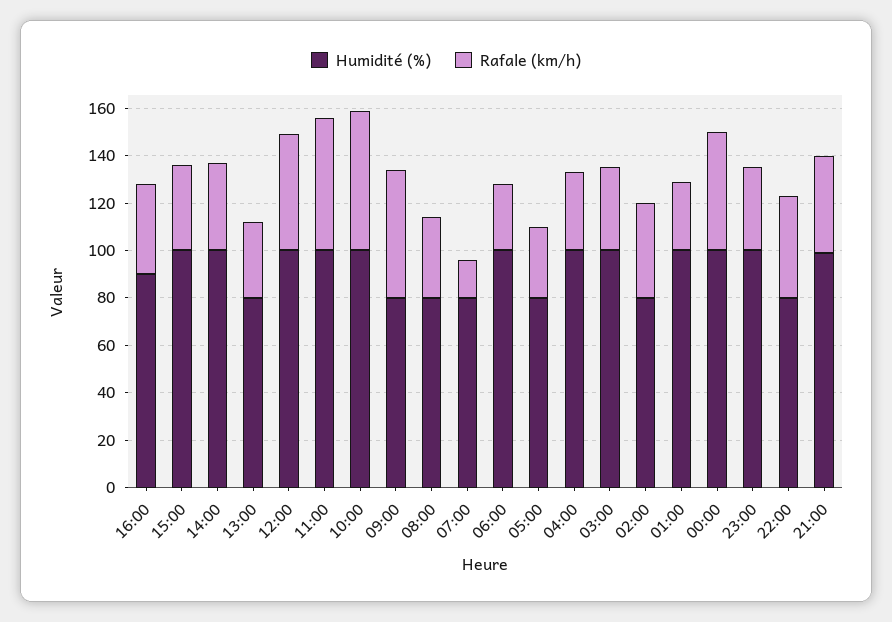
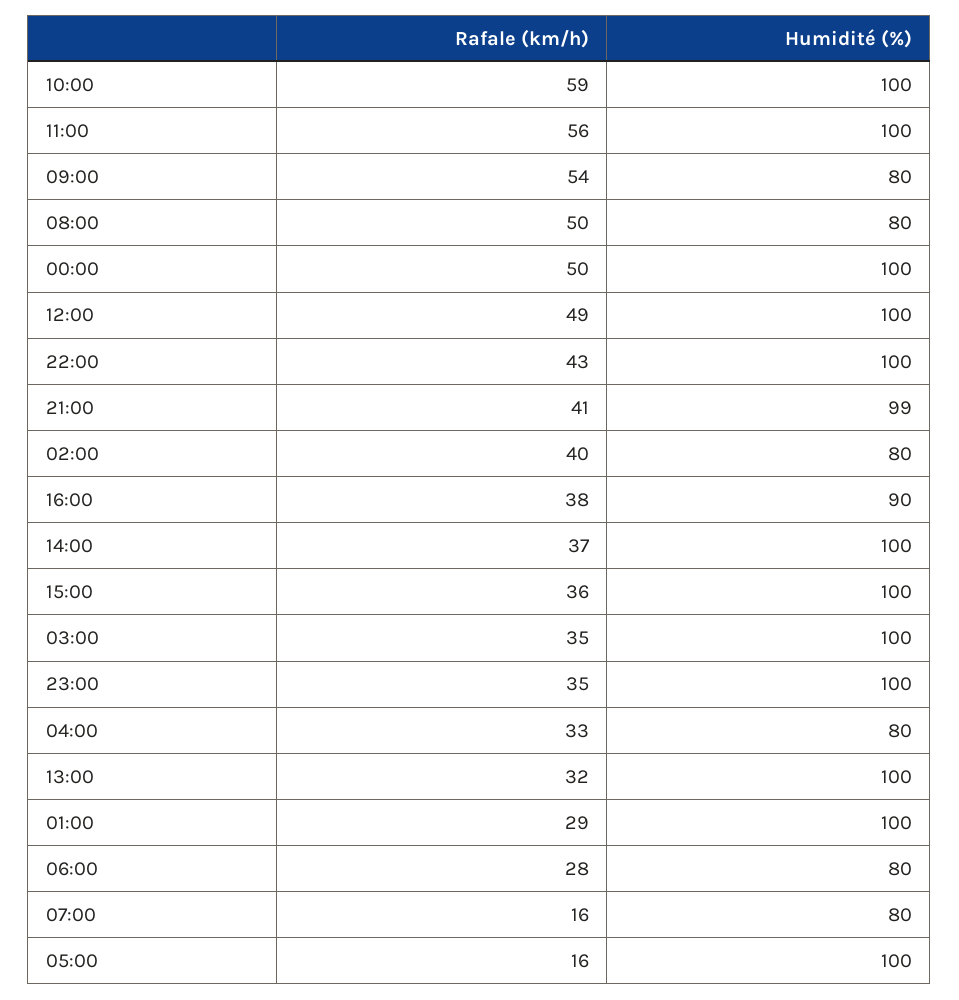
Humidité (%), 13:00: 80 -> 100
Rafale (km/h), 08:00: 35 -> 50
Humidité (%), 06:00: 100 -> 80
Humidité (%), 05:00: 80 -> 100
Rafale (km/h), 05:00: 30 -> 16
Humidité (%), 04:00: 100 -> 80
Humidité (%), 22:00: 80 -> 100

